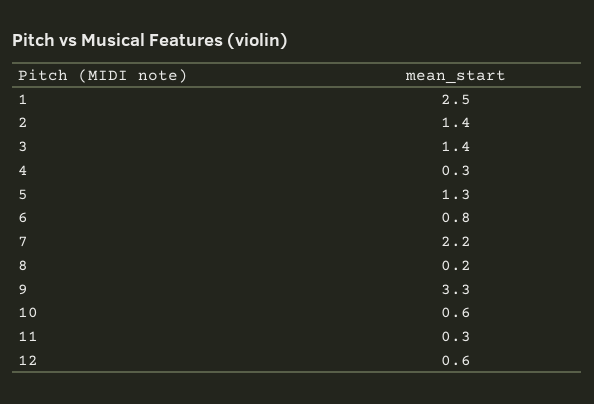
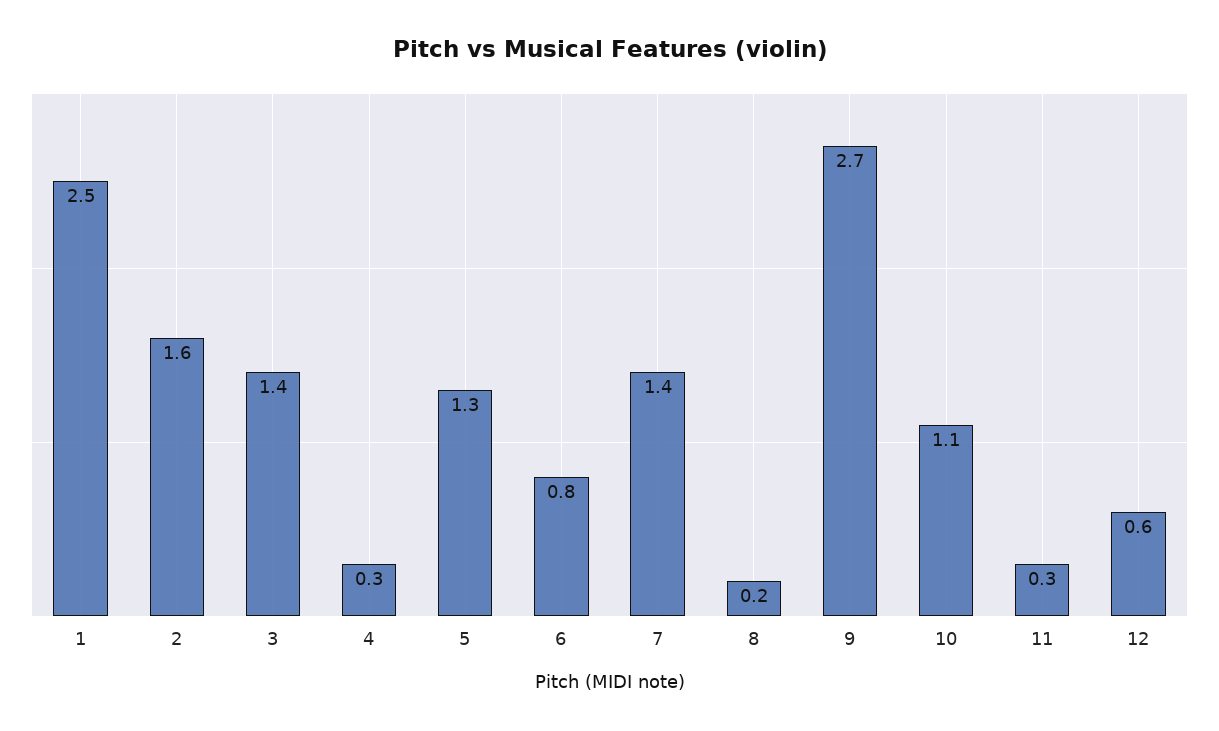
2: 1.4 -> 1.6
7: 2.2 -> 1.4
9: 3.3 -> 2.7
10: 0.6 -> 1.1

